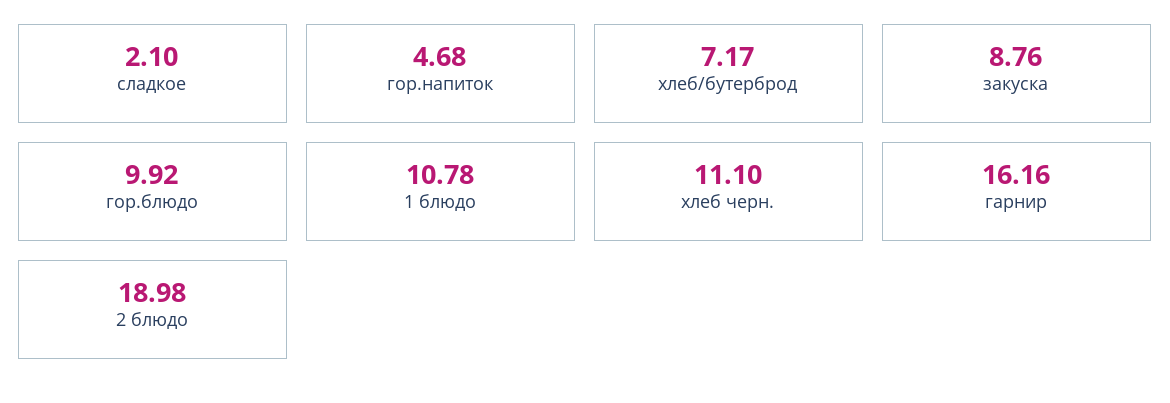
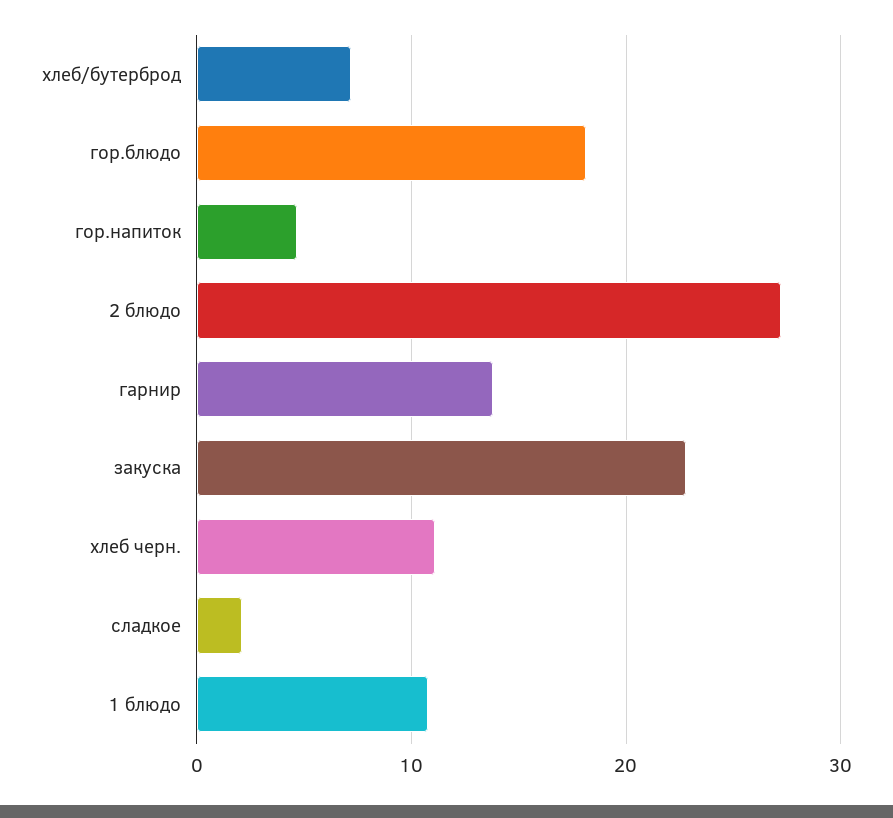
закуска: 8.76 -> 23
гор.блюдо: 9.92 -> 18
гарнир: 16.16 -> 14
2 блюдо: 18.98 -> 27

